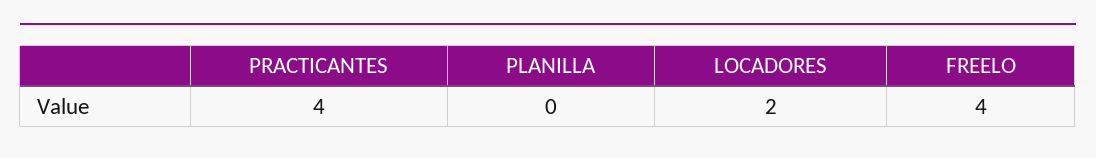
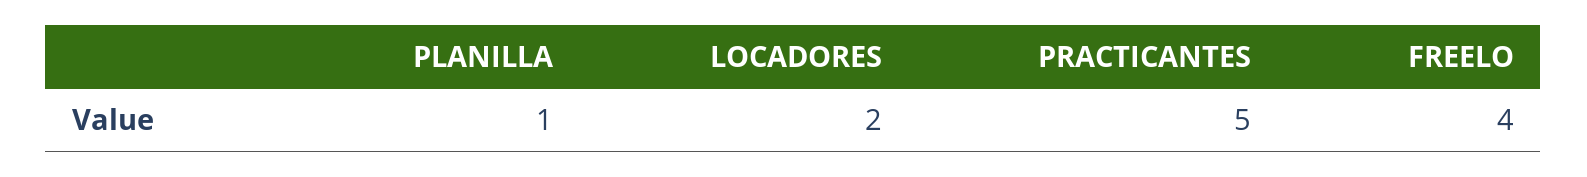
PRACTICANTES: 4 -> 5
PLANILLA: 0 -> 1

